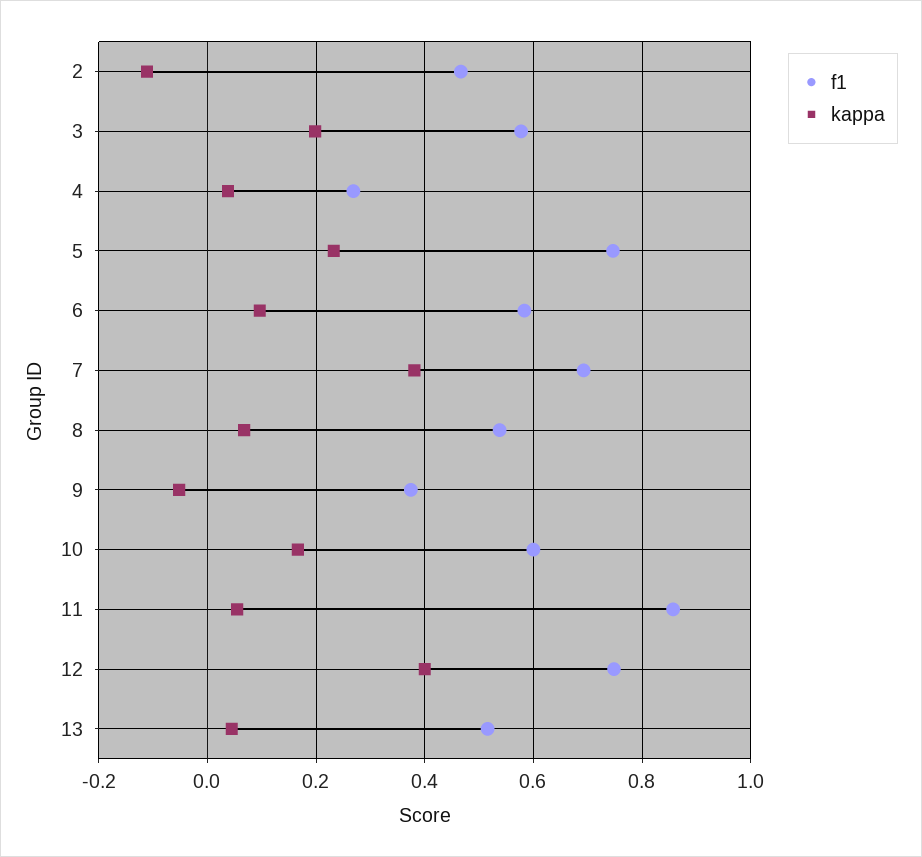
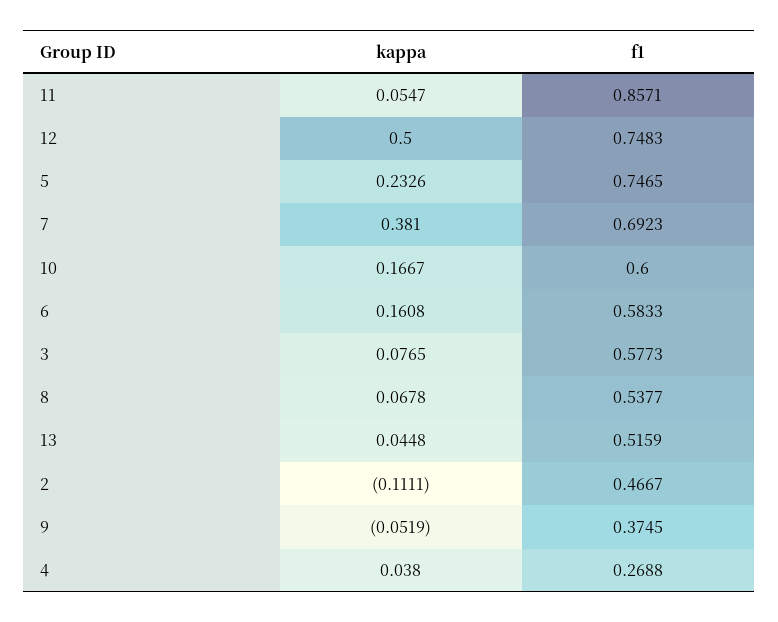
kappa, 3: 0.2 -> 0.0765
kappa, 6: 0.1 -> 0.1608
kappa, 12: 0.4 -> 0.5

